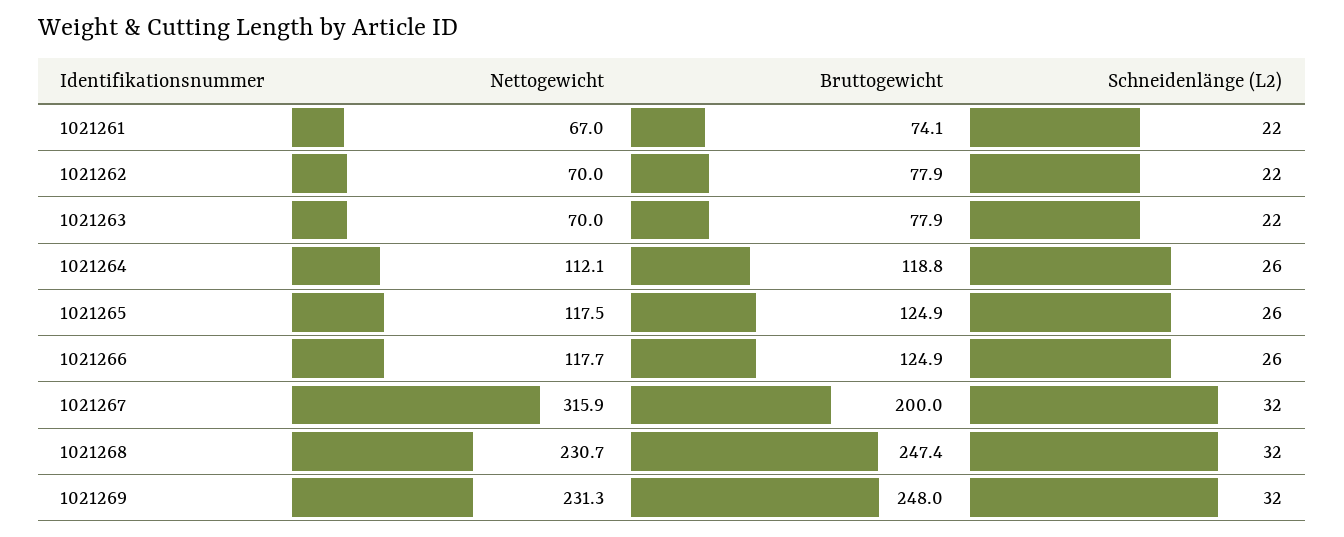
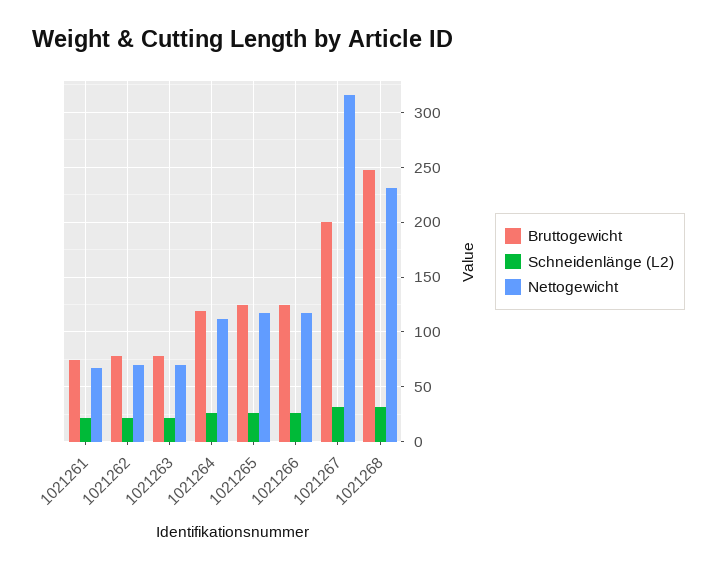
Nettogewicht, 1021269: 231.3 -> none
Bruttogewicht, 1021269: 248 -> none
Schneidenlänge (L2), 1021269: 32 -> none

